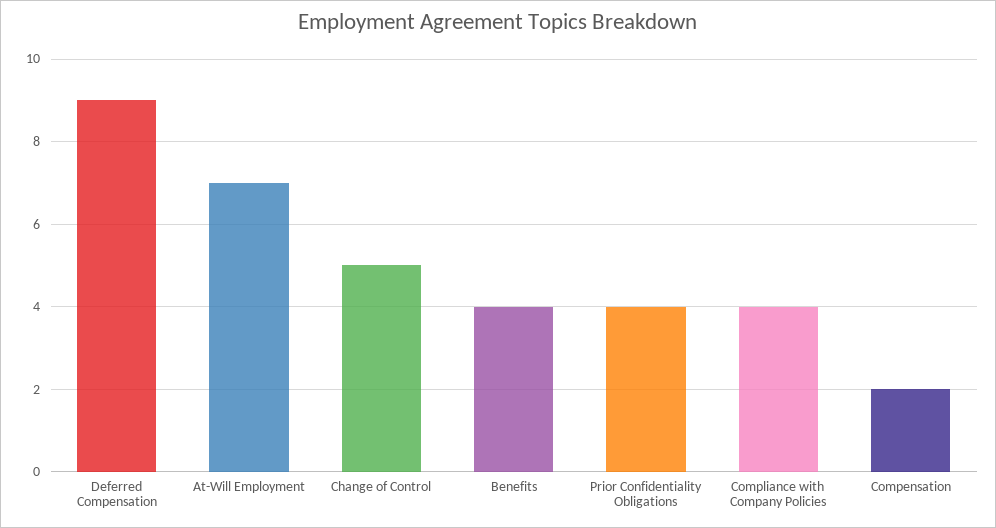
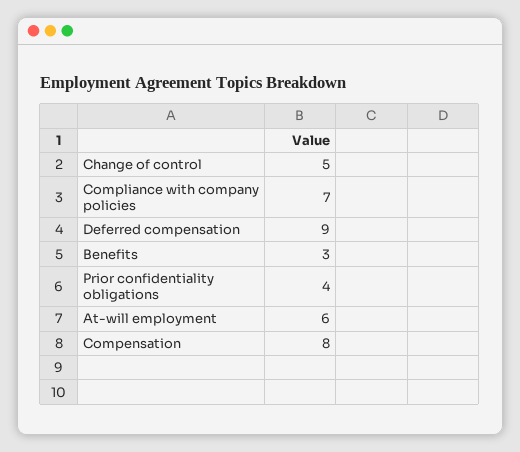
At-Will Employment: 7 -> 6
Benefits: 4 -> 3
Compliance with Company Policies: 4 -> 7
Compensation: 2 -> 8

